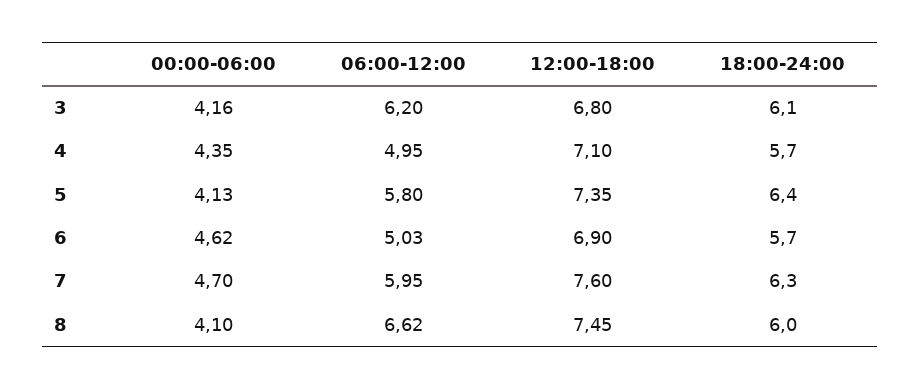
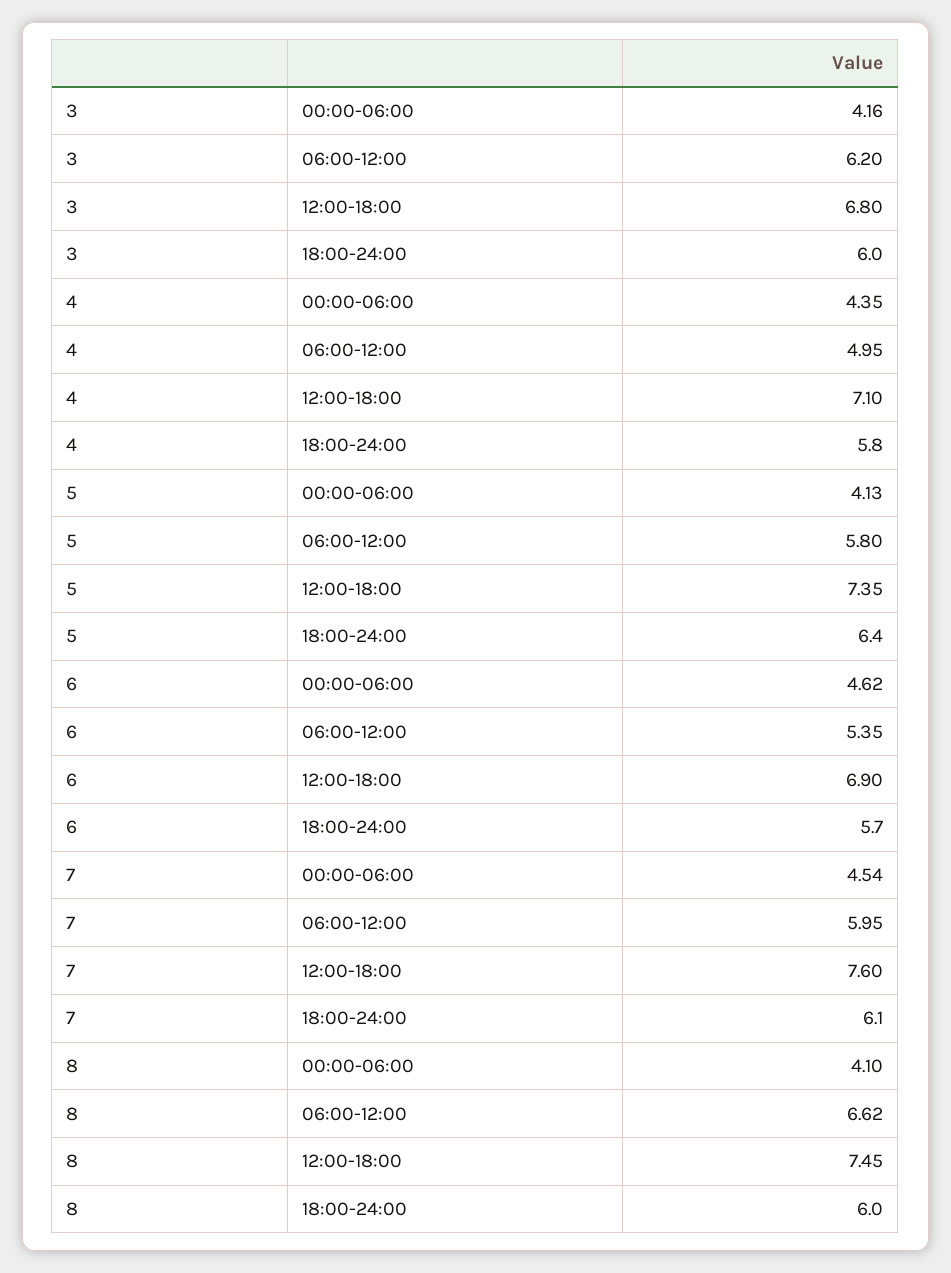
18:00-24:00, 3: 6.1 -> 6
18:00-24:00, 4: 5.7 -> 5.8
06:00-12:00, 6: 5.03 -> 5.35
00:00-06:00, 7: 4.7 -> 4.54
18:00-24:00, 7: 6.3 -> 6.1

